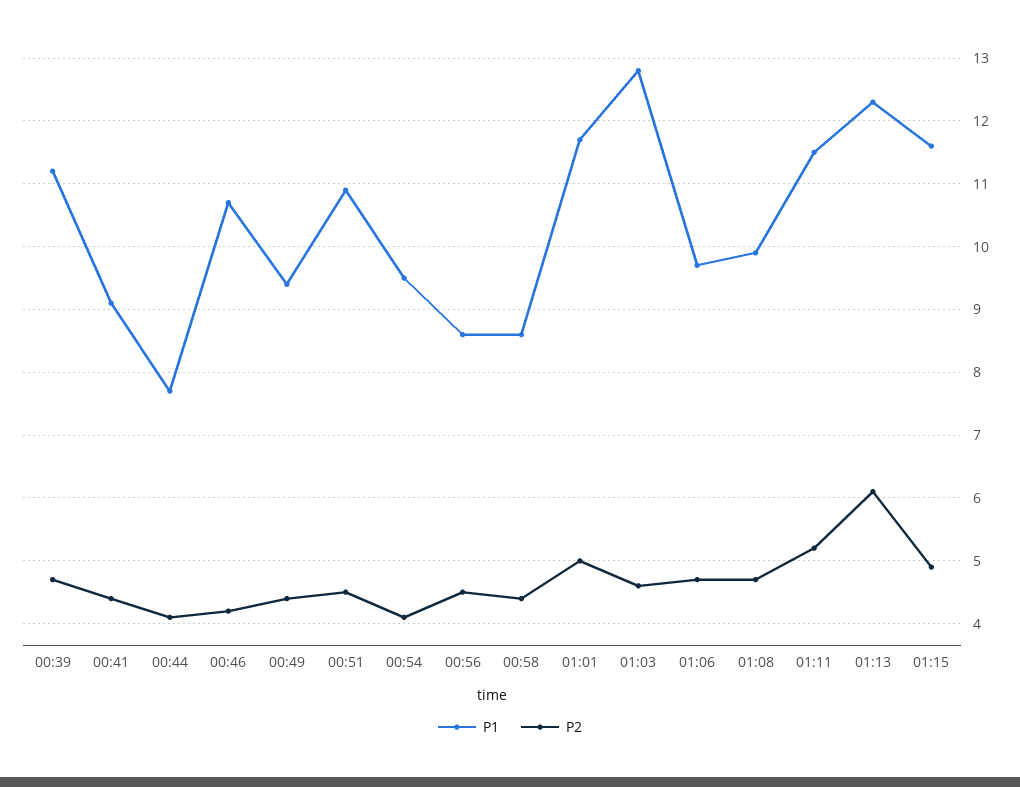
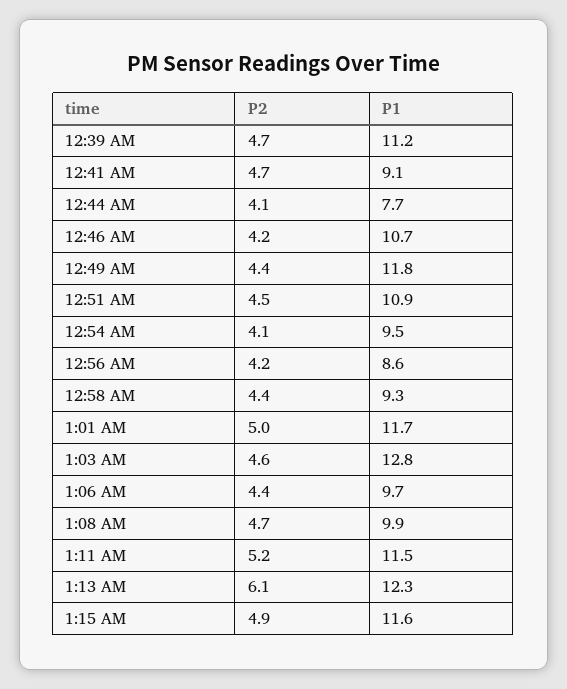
P2, 00:41: 4.4 -> 4.7
P1, 00:49: 9.4 -> 11.8
P2, 00:56: 4.5 -> 4.2
P1, 00:58: 8.6 -> 9.3
P2, 01:06: 4.7 -> 4.4

